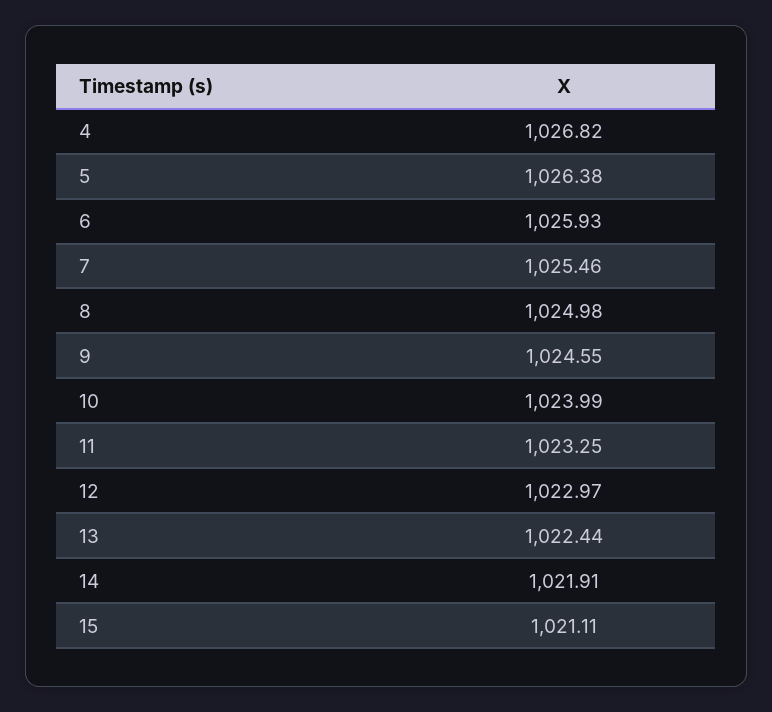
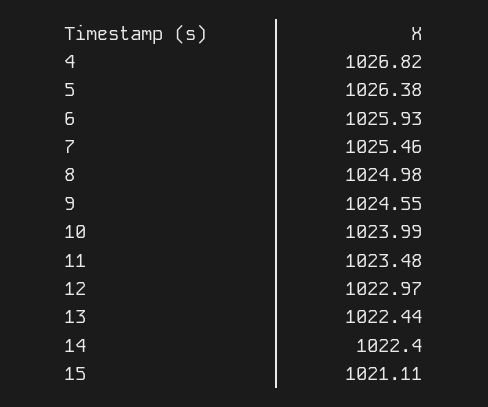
11: 1023.25 -> 1023.48
14: 1021.91 -> 1022.4

